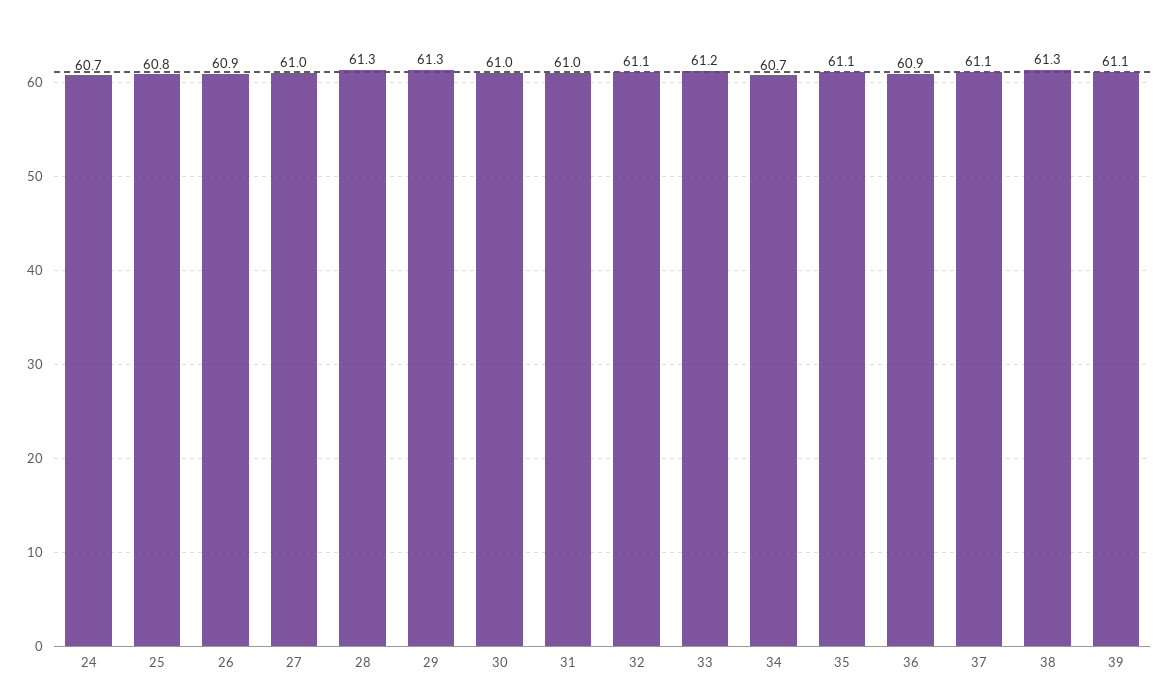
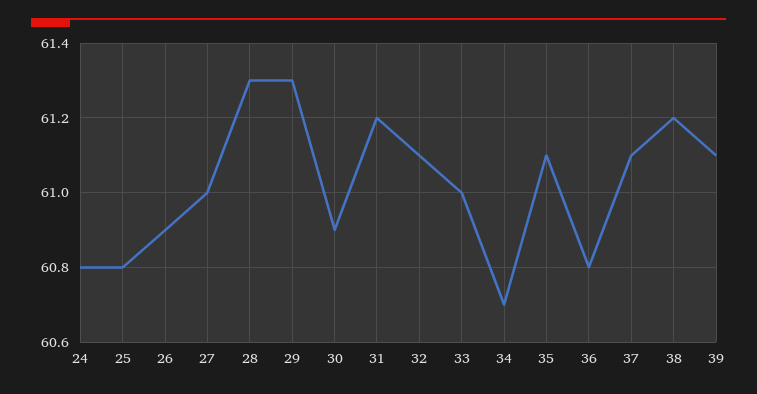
24: 60.7 -> 60.8
30: 61 -> 60.9
31: 61 -> 61.2
33: 61.2 -> 61
36: 60.9 -> 60.8
38: 61.3 -> 61.2

